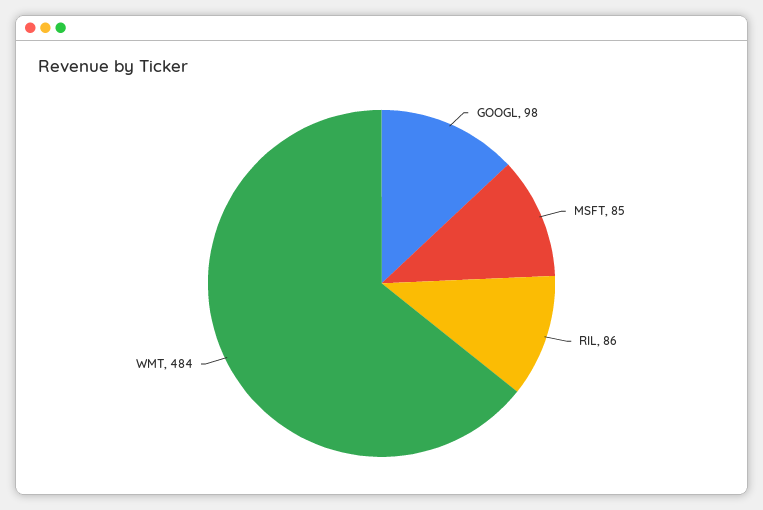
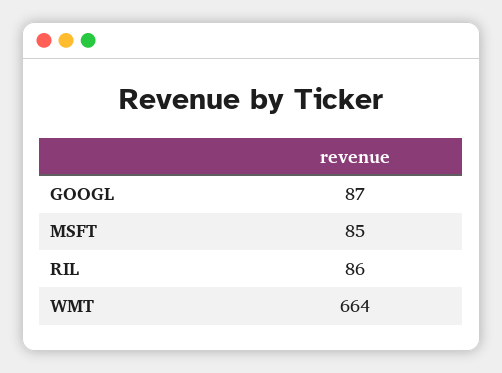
GOOGL: 98 -> 87
WMT: 484 -> 664

